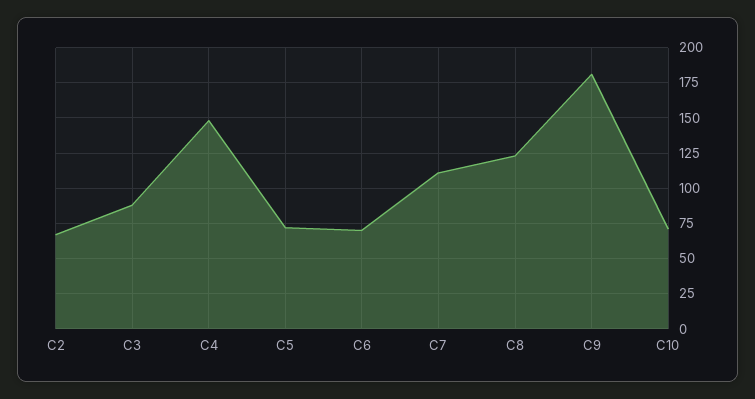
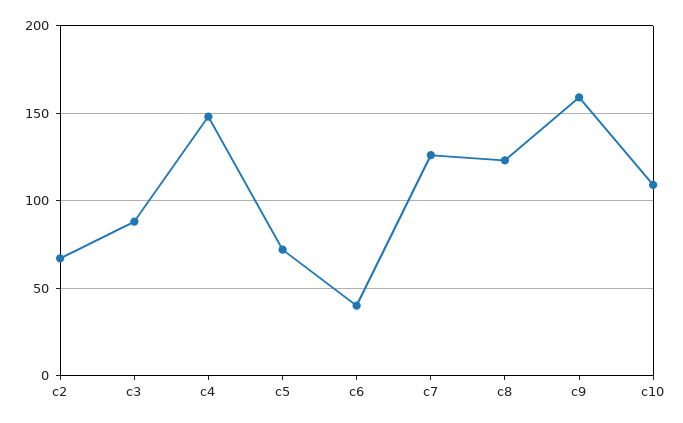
C6: 70 -> 40
C7: 110 -> 125
C9: 180 -> 160
C10: 70 -> 110

